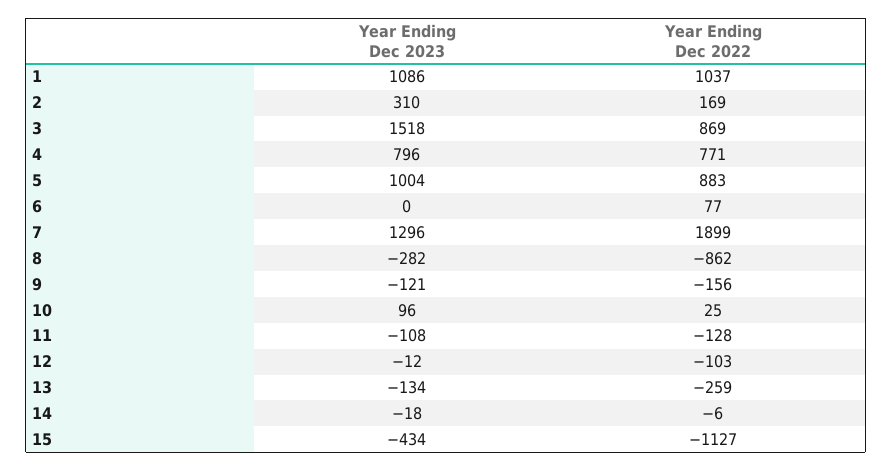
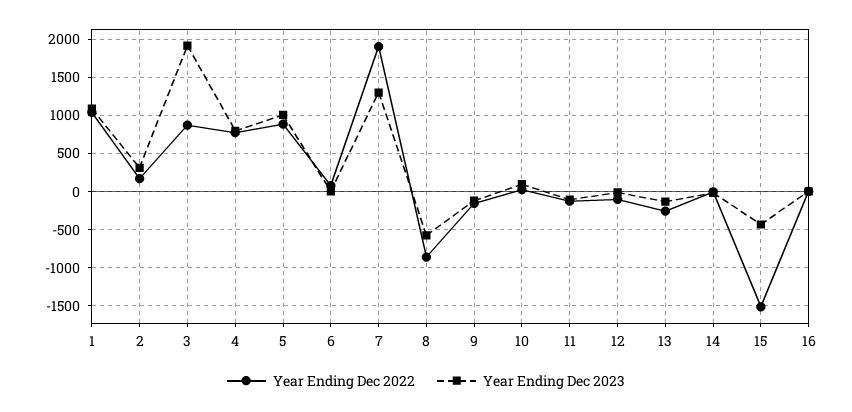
Year Ending Dec 2023, 3: 1518 -> 1900
Year Ending Dec 2023, 8: -282 -> -600
Year Ending Dec 2022, 15: -1127 -> -1500
Year Ending Dec 2022, 16: none -> 0
Year Ending Dec 2023, 16: none -> 0

